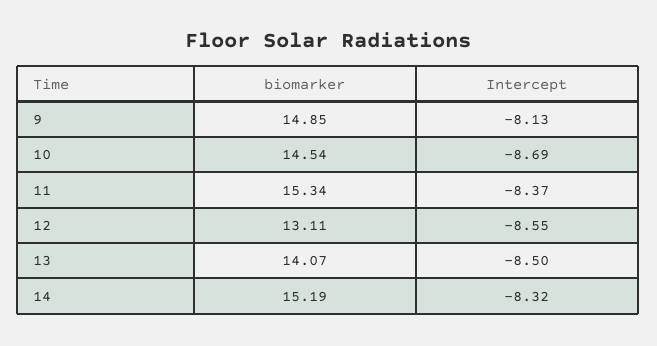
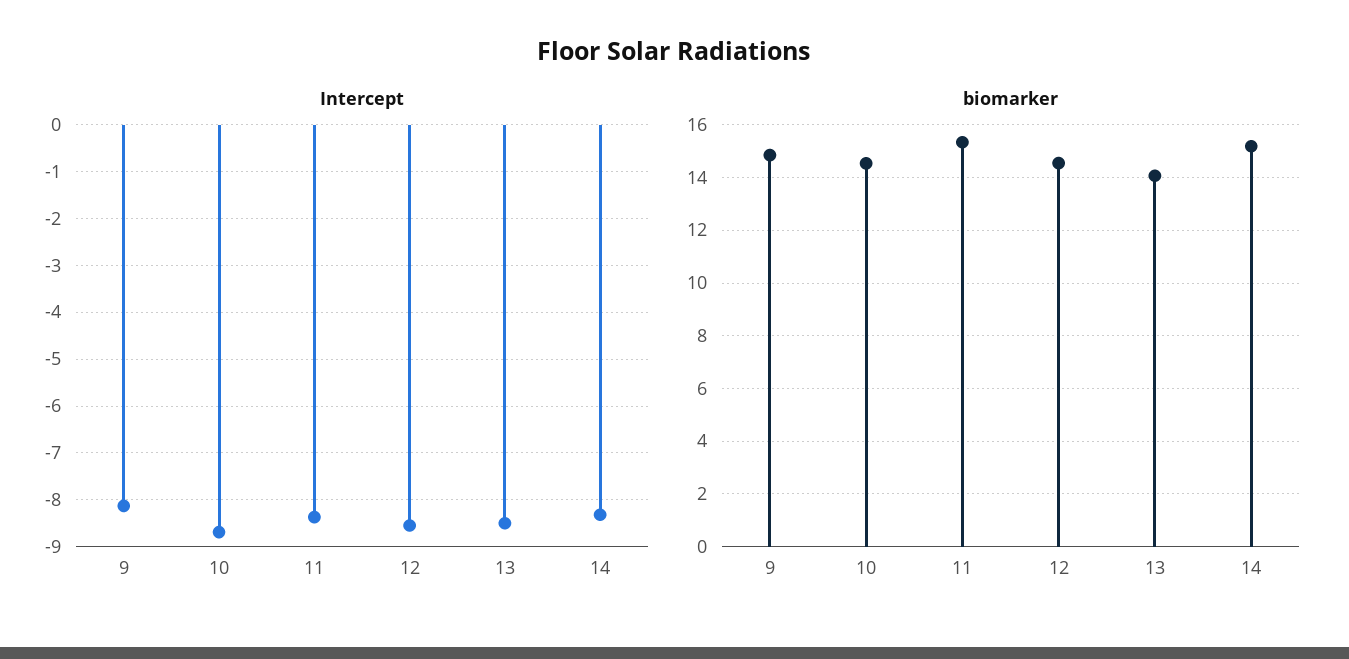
biomarker, 12: 13.11 -> 14.5

